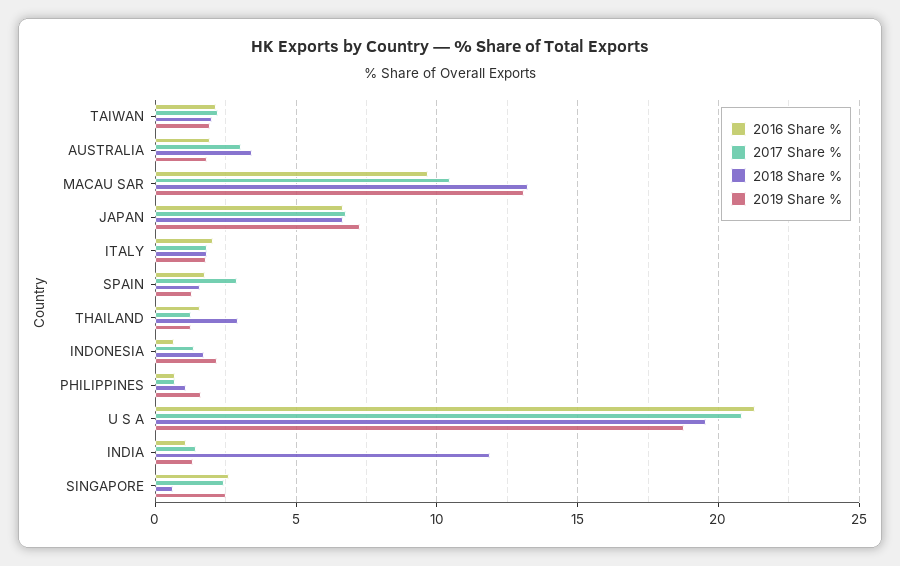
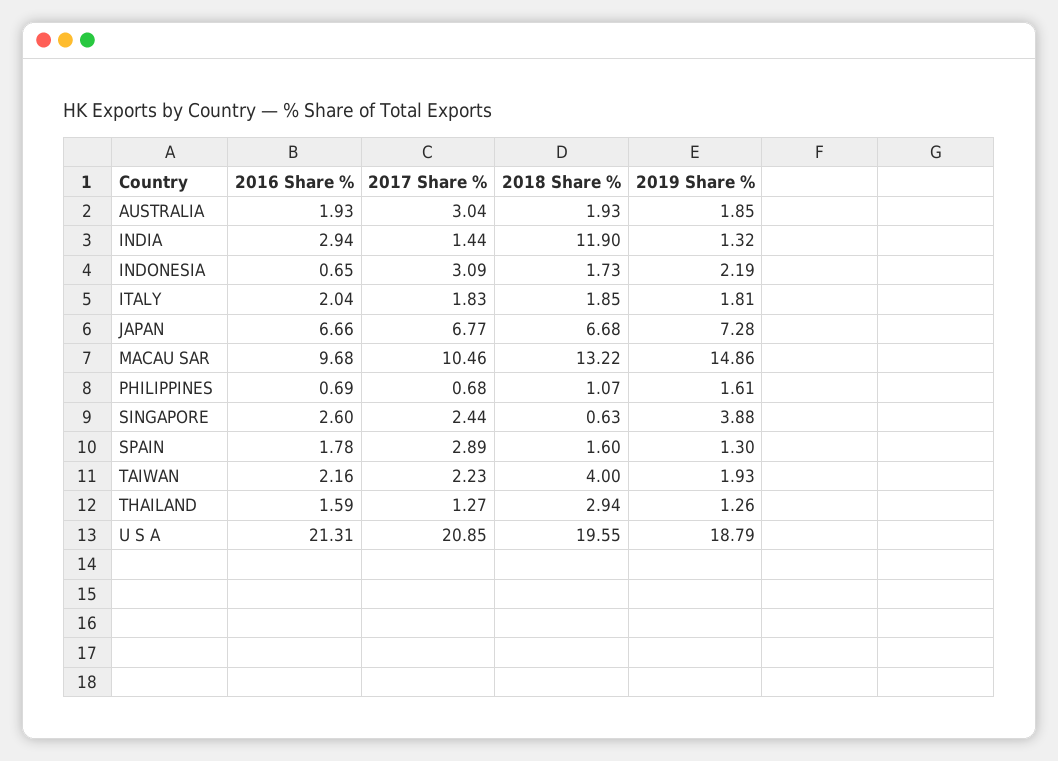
2018 Share %, TAIWAN: 2 -> 4
2018 Share %, AUSTRALIA: 3.5 -> 1.93
2019 Share %, MACAU SAR: 13 -> 14.86
2017 Share %, INDONESIA: 1.5 -> 3.09
2016 Share %, INDIA: 1 -> 2.94
2019 Share %, SINGAPORE: 2.5 -> 3.88

